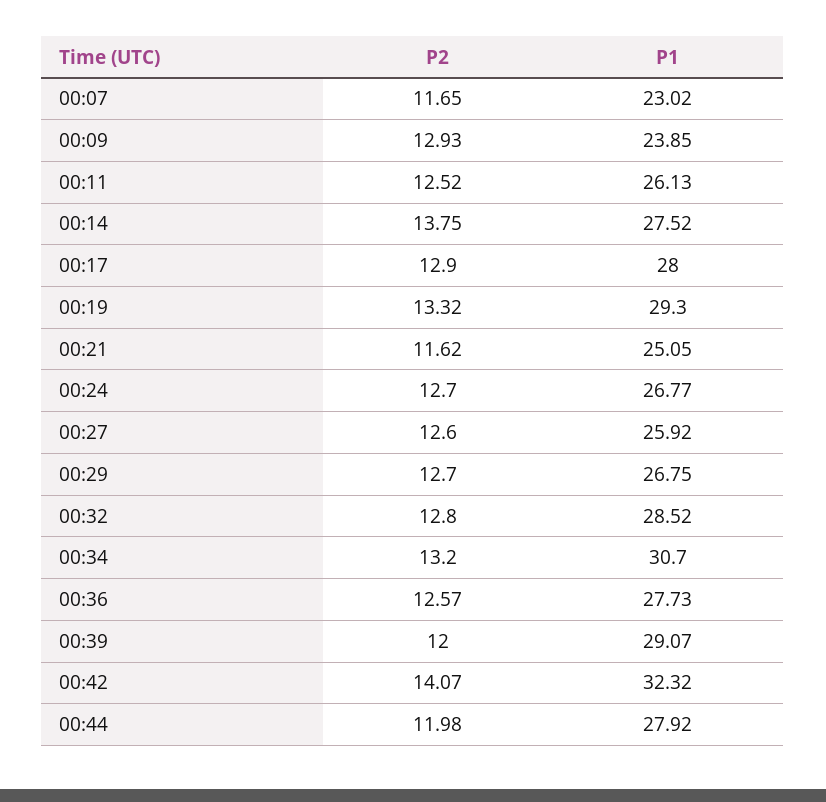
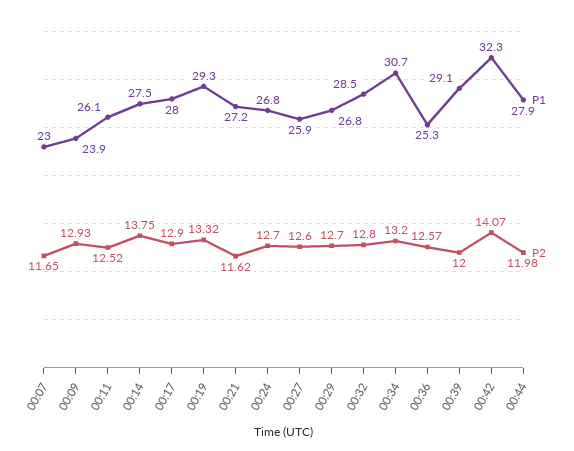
P1, 00:21: 25.05 -> 27.2
P1, 00:36: 27.73 -> 25.3

